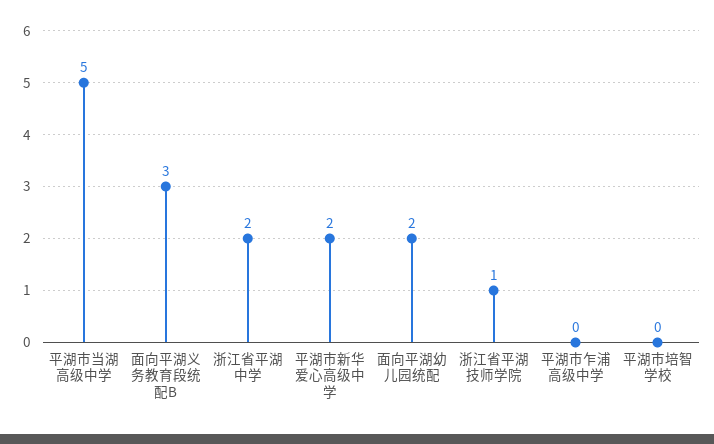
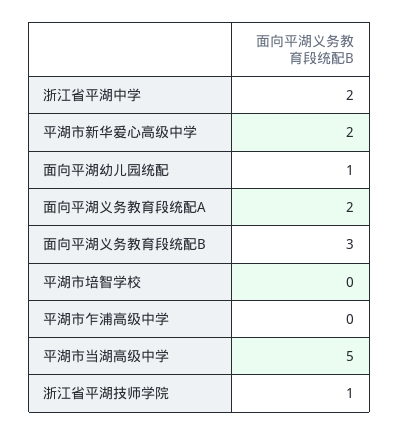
面向平湖幼儿园统配: 2 -> 1
面向平湖义务教育段统配A: none -> 2

